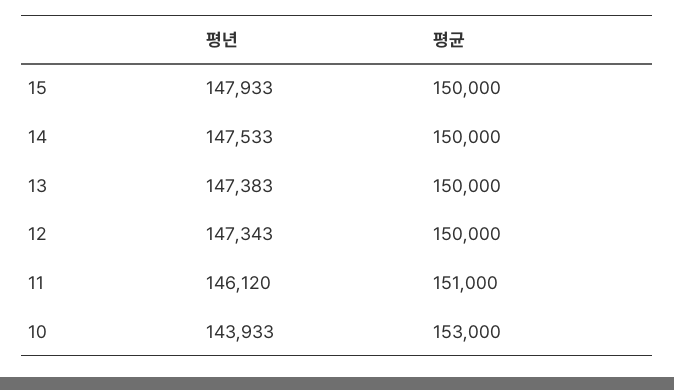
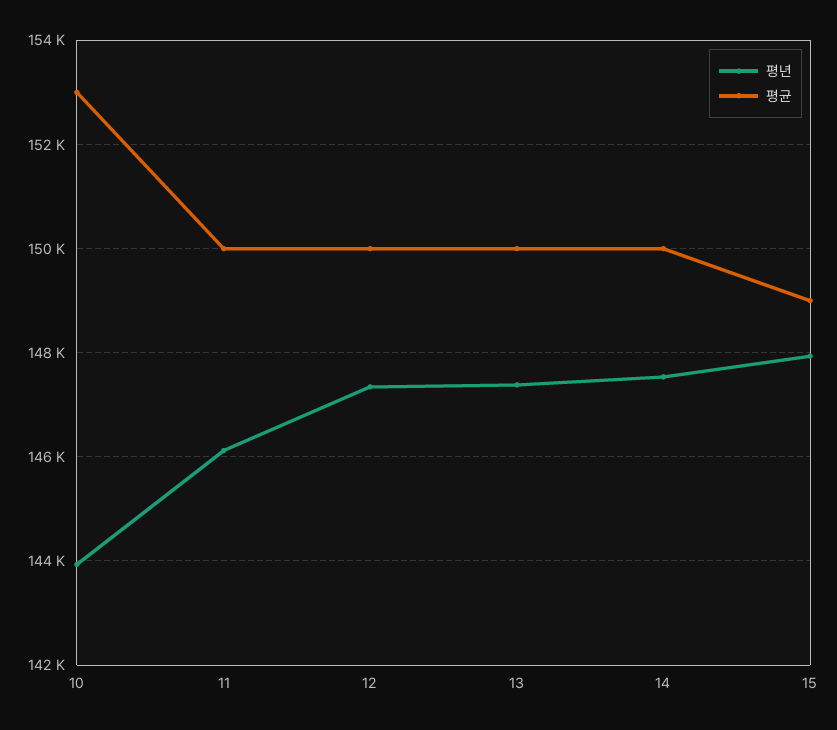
평균, 15: 150000 -> 149000
평균, 11: 151000 -> 150000

